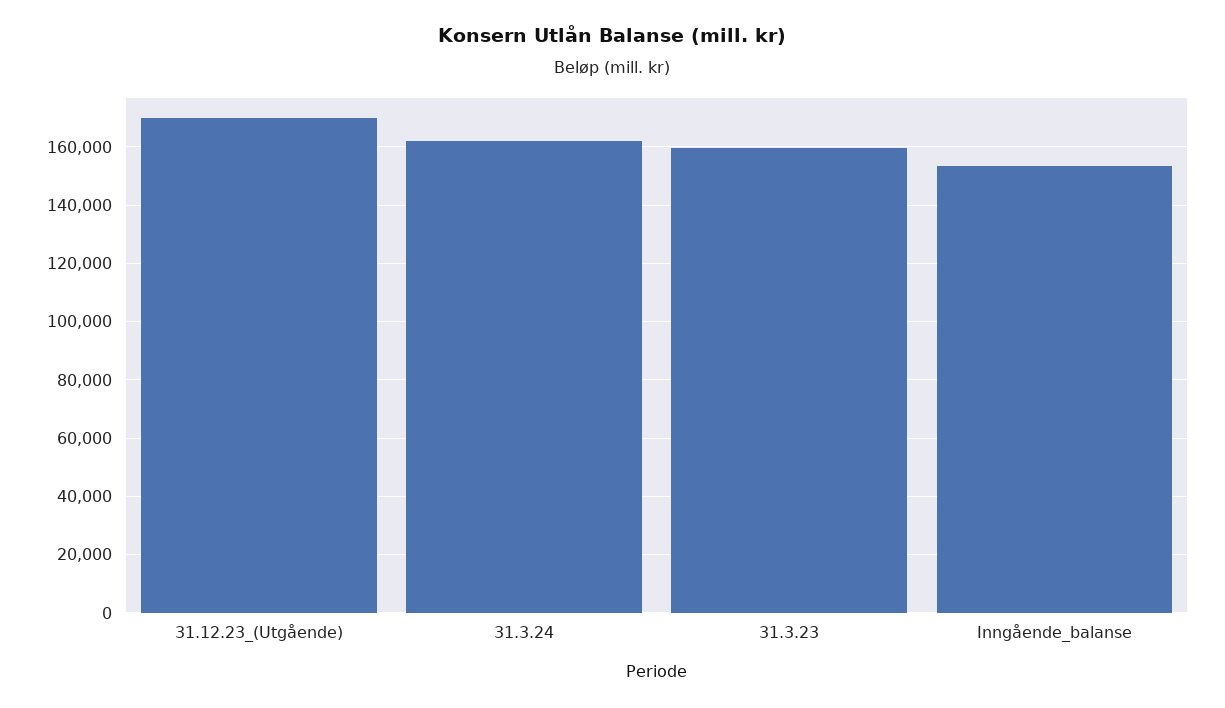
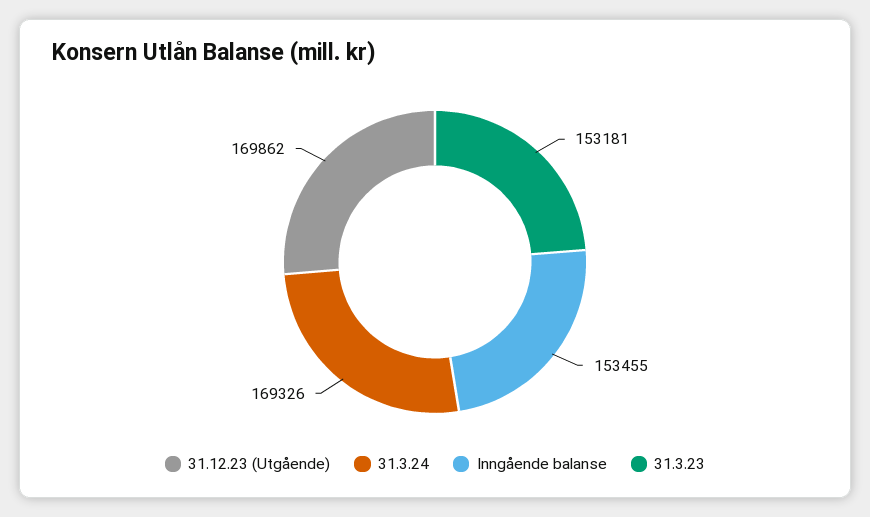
31.3.24: 162500 -> 169326
31.3.23: 160000 -> 153181

